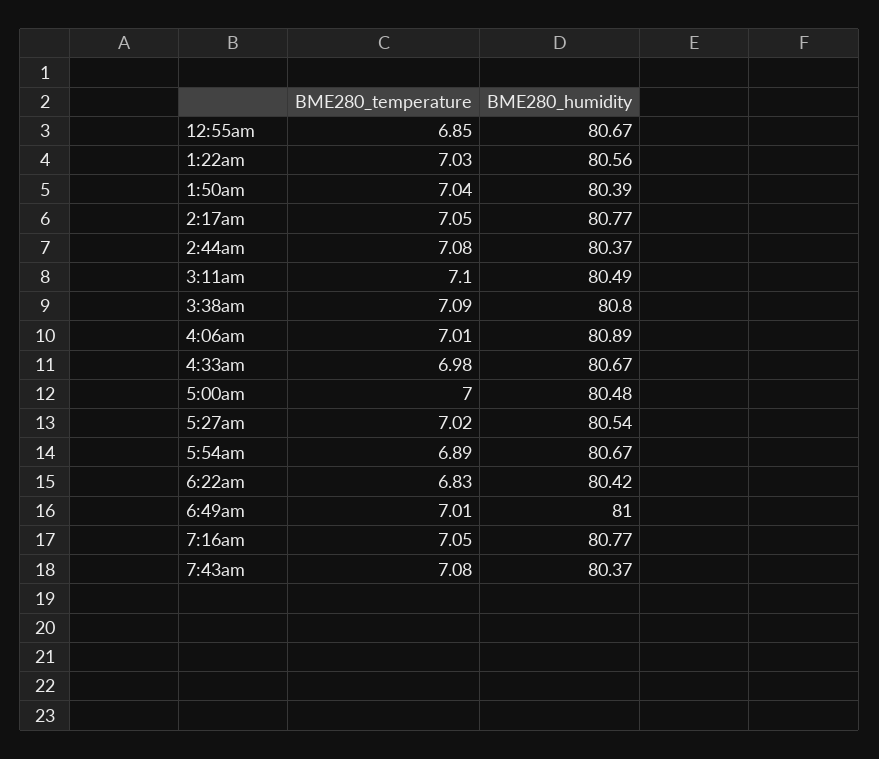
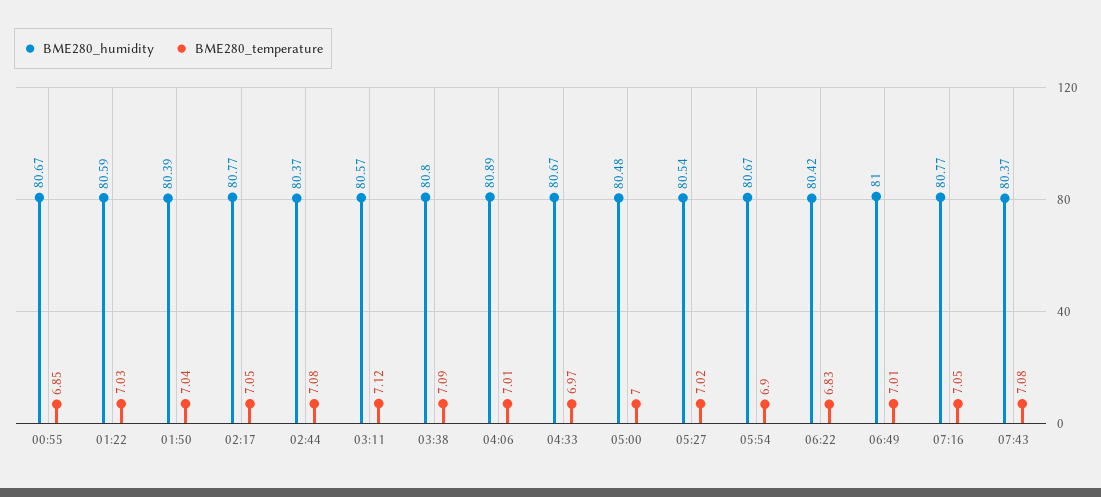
BME280_humidity, 1:22am: 80.56 -> 80.59
BME280_temperature, 3:11am: 7.1 -> 7.12
BME280_humidity, 3:11am: 80.49 -> 80.57
BME280_temperature, 4:33am: 6.98 -> 6.97
BME280_temperature, 5:54am: 6.89 -> 6.9

